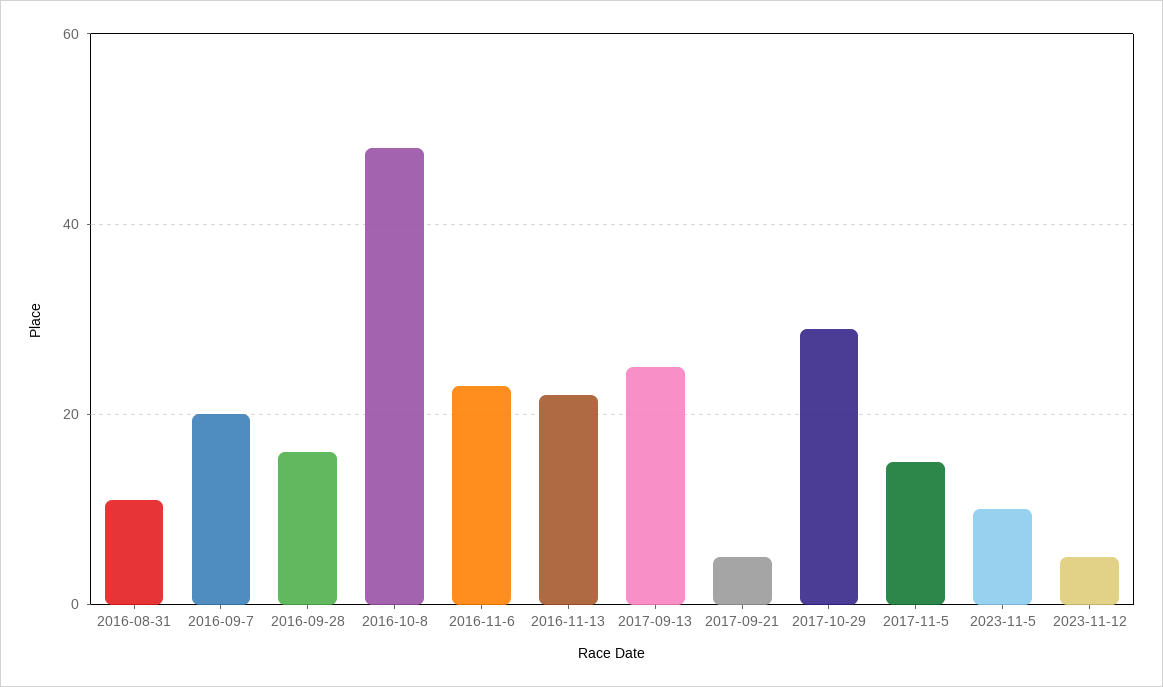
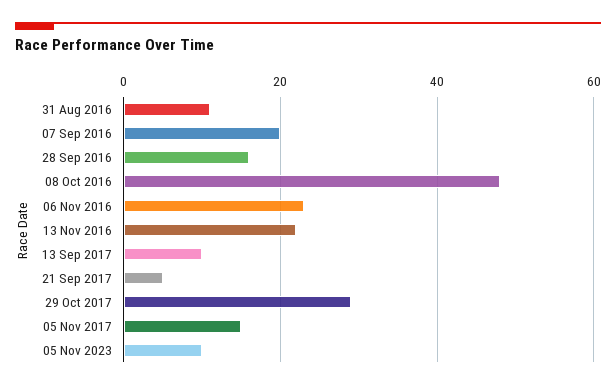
2017-09-13: 25 -> 10
2023-11-12: 5 -> none

